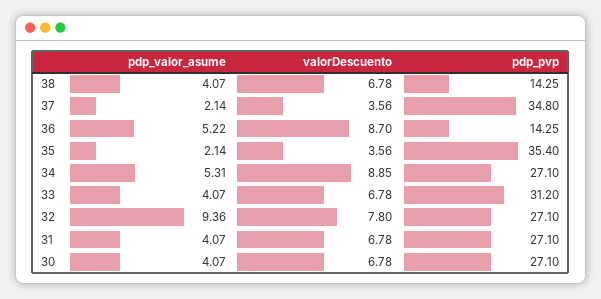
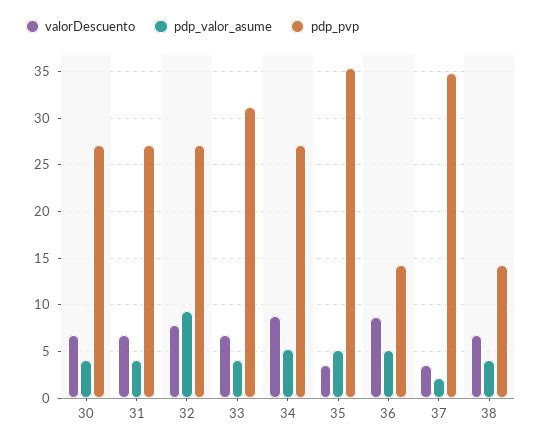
pdp_valor_asume, 35: 2.14 -> 5

